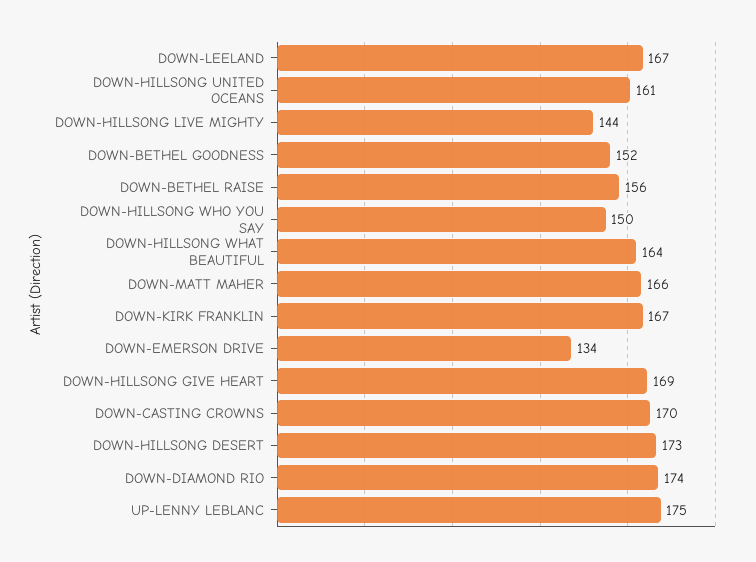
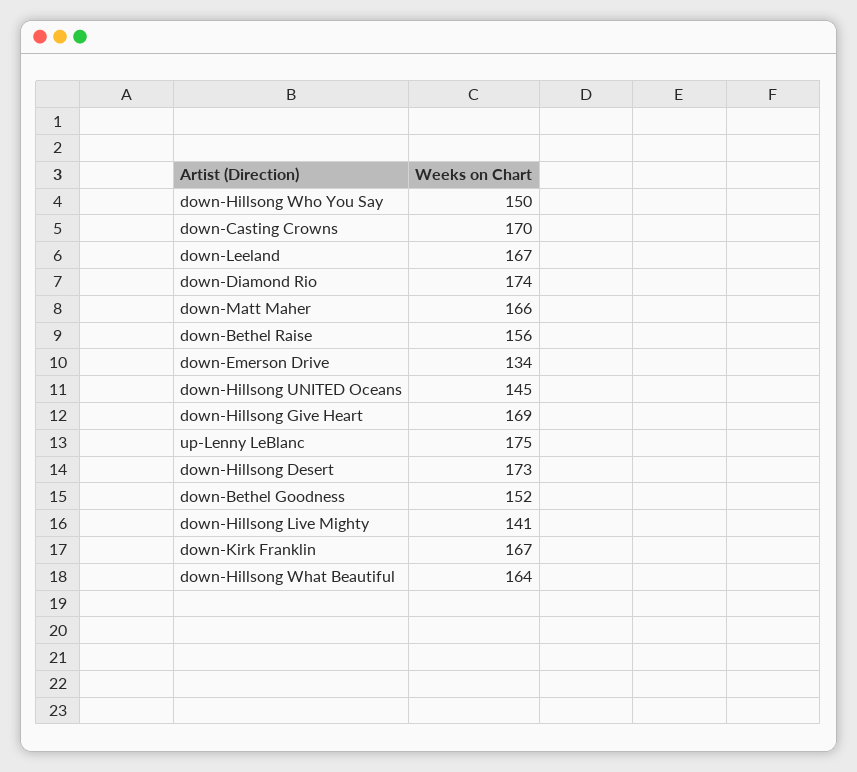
DOWN-HILLSONG UNITED OCEANS: 161 -> 145
DOWN-HILLSONG LIVE MIGHTY: 144 -> 141

